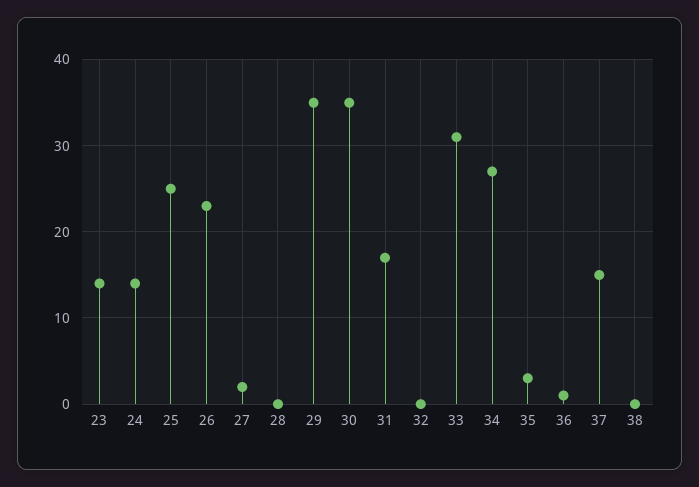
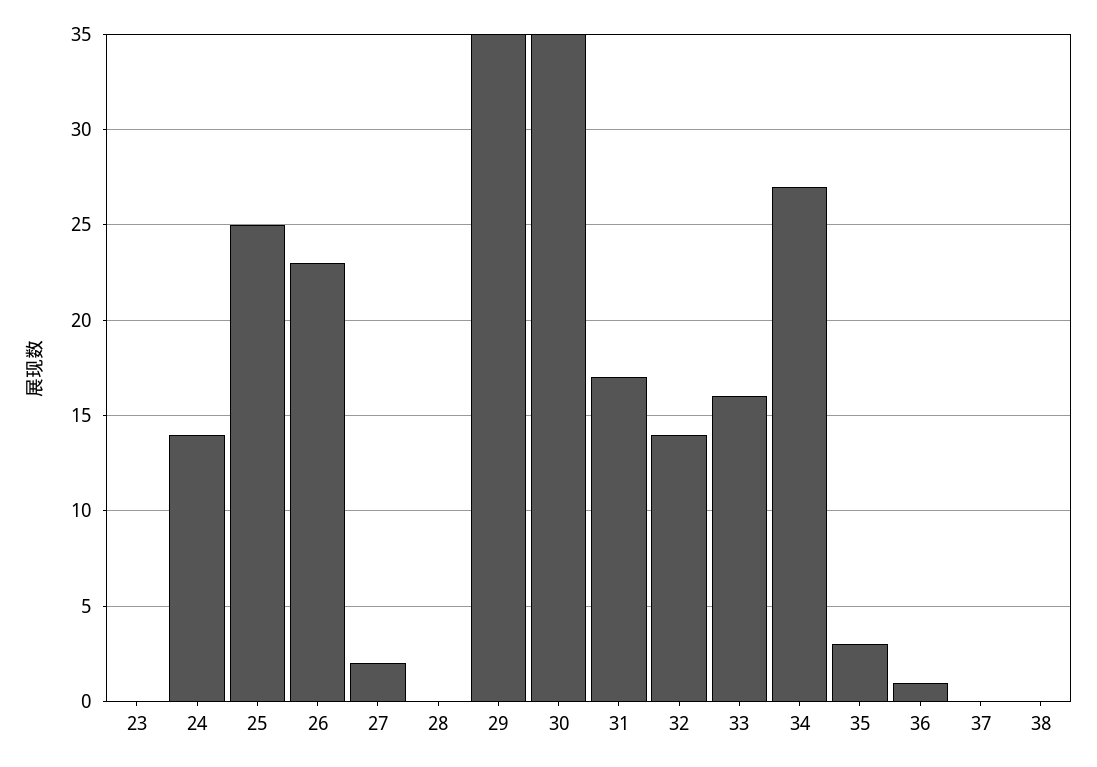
23: 14 -> 0
32: 0 -> 14
33: 31 -> 16
37: 15 -> 0

